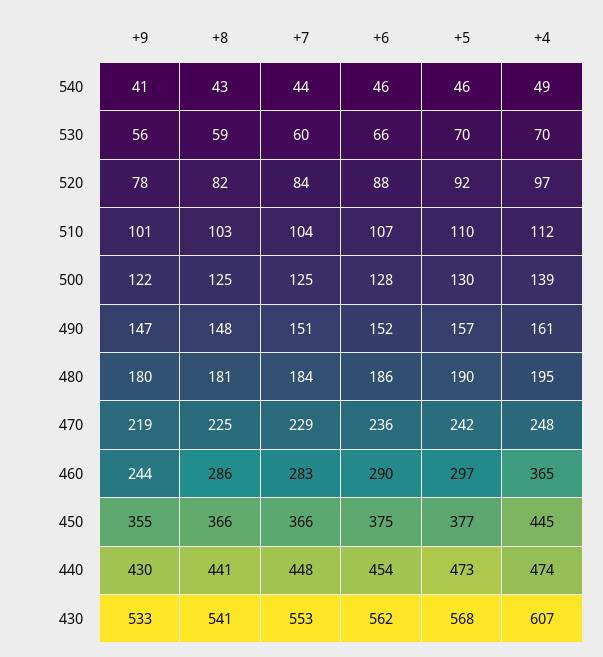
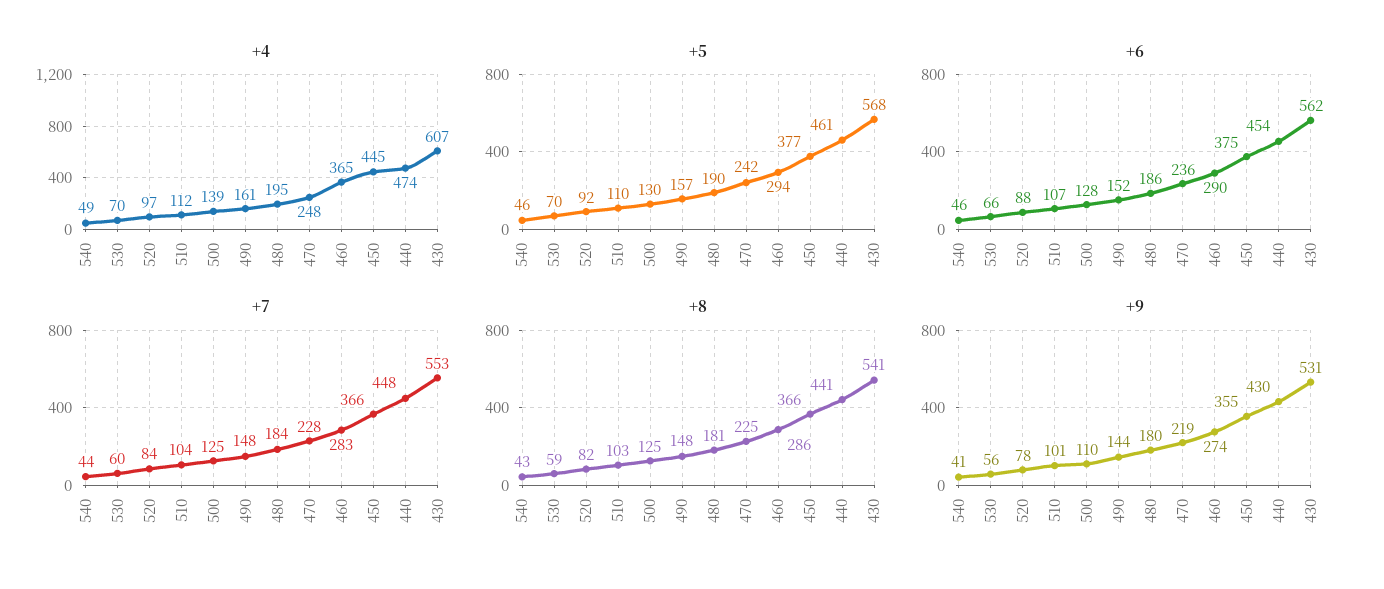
+9, 500: 122 -> 110
+9, 490: 147 -> 144
+7, 490: 151 -> 148
+7, 470: 229 -> 228
+9, 460: 244 -> 274
+5, 460: 297 -> 294
+5, 440: 473 -> 461
+9, 430: 533 -> 531

